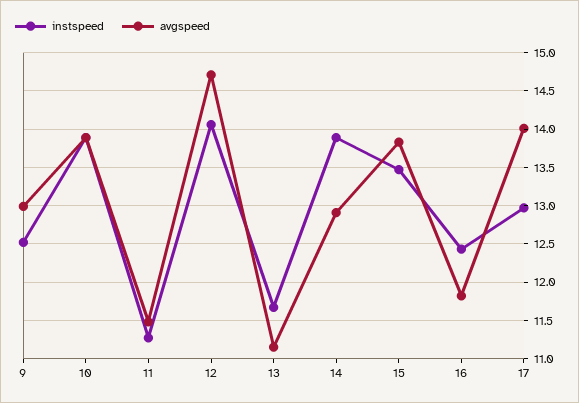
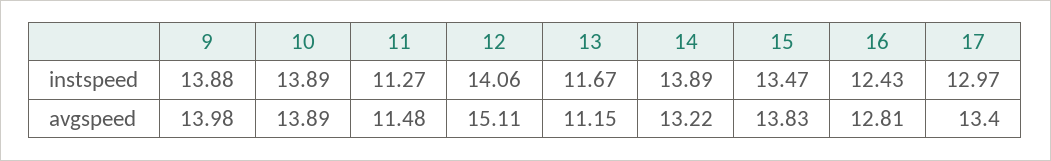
instspeed, 9: 12.5 -> 13.88
avgspeed, 9: 13 -> 13.98
avgspeed, 12: 14.7 -> 15.11
avgspeed, 14: 12.9 -> 13.22
avgspeed, 16: 11.8 -> 12.81
avgspeed, 17: 14 -> 13.4

